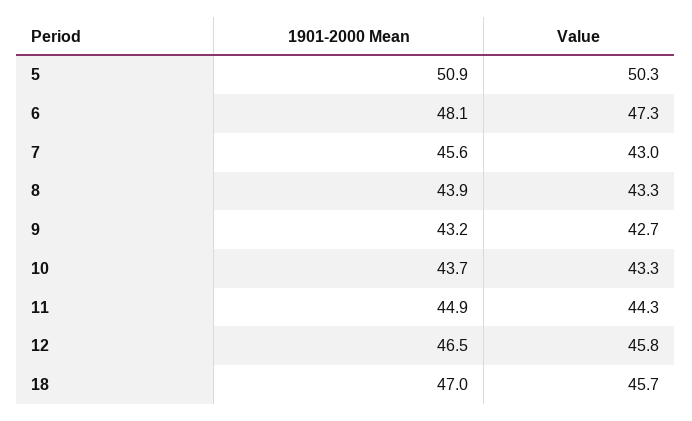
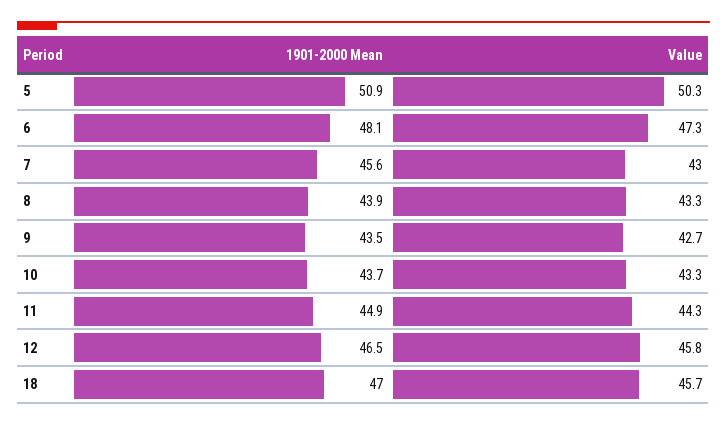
1901-2000 Mean, 9: 43.2 -> 43.5

